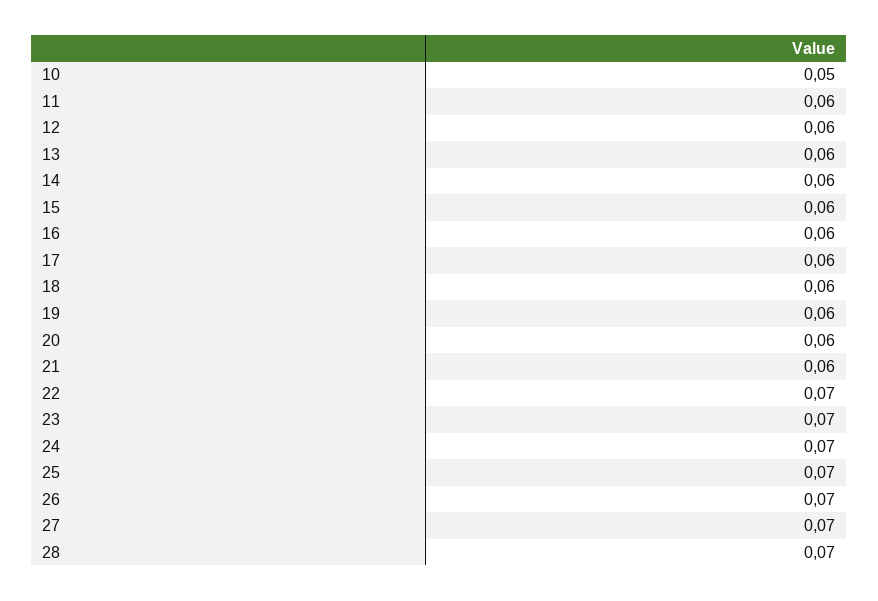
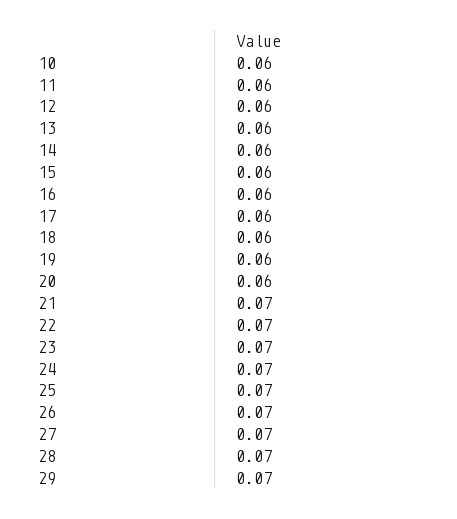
10: 0.05 -> 0.06
21: 0.06 -> 0.07
29: none -> 0.07

